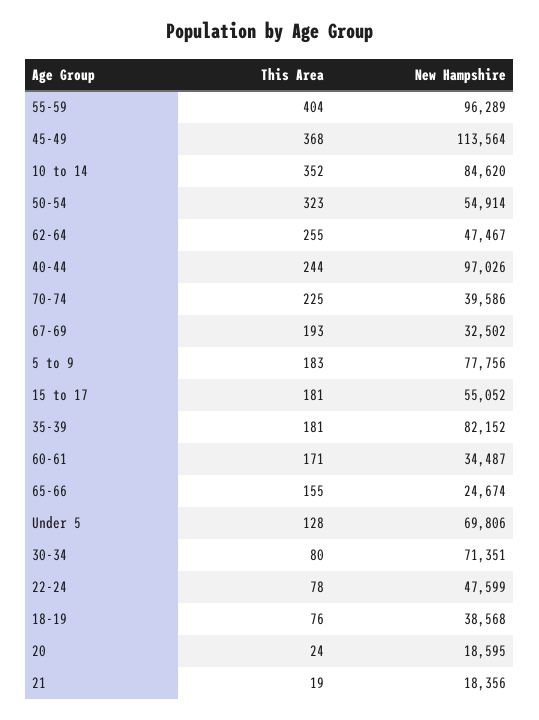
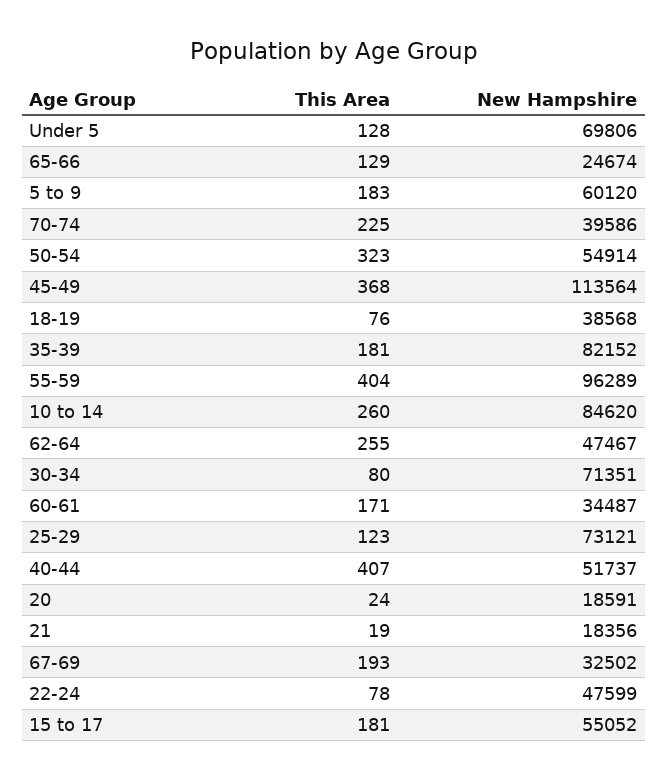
This Area, 10 to 14: 352 -> 260
This Area, 40-44: 244 -> 407
New Hampshire, 40-44: 97026 -> 51737
New Hampshire, 5 to 9: 77756 -> 60120
This Area, 65-66: 155 -> 129
New Hampshire, 20: 18595 -> 18591
This Area, 25-29: none -> 123
New Hampshire, 25-29: none -> 73121

